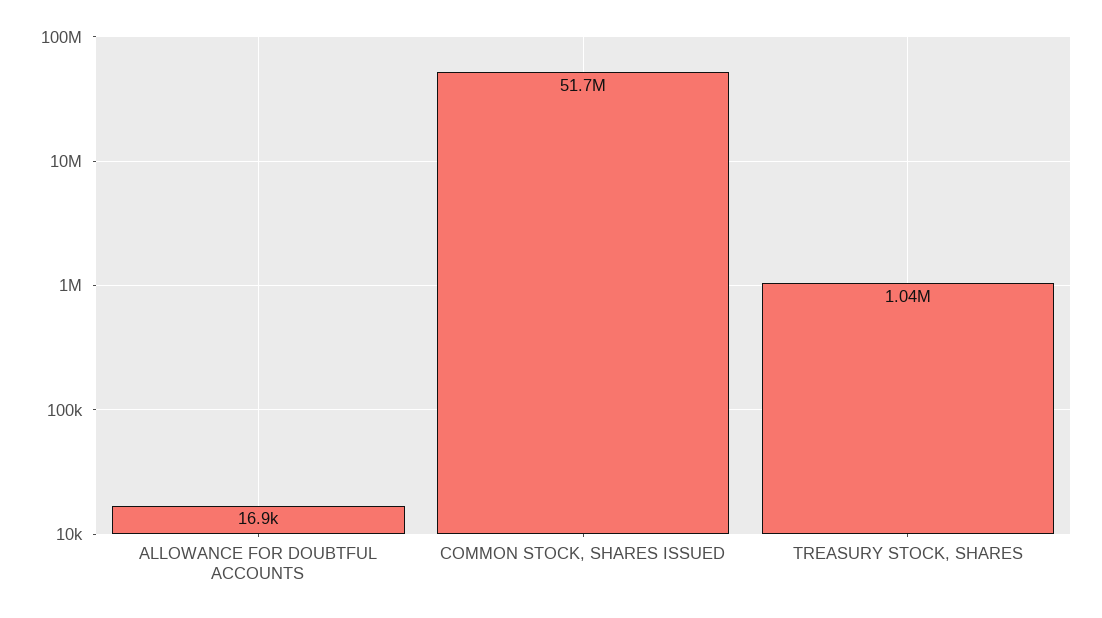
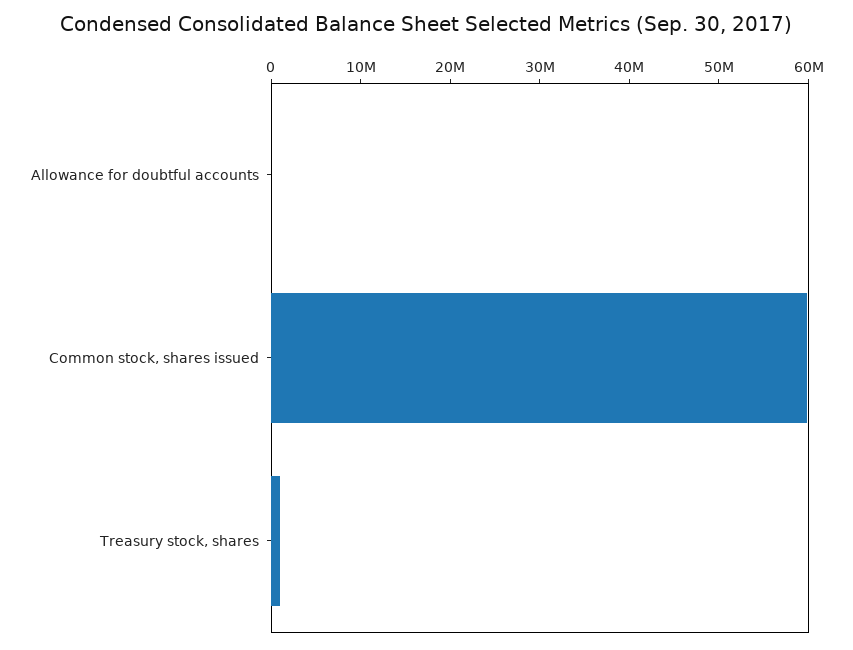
COMMON STOCK, SHARES ISSUED: 51700000 -> 60000000

